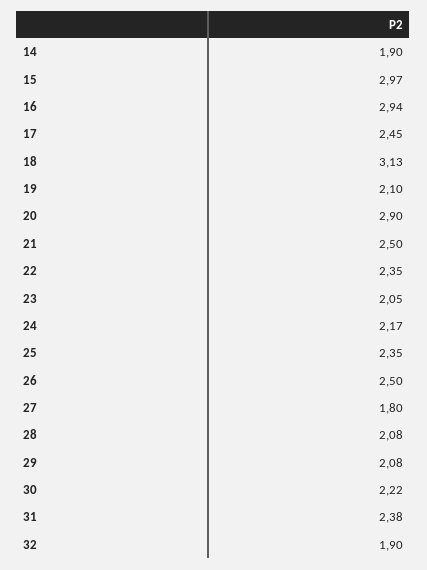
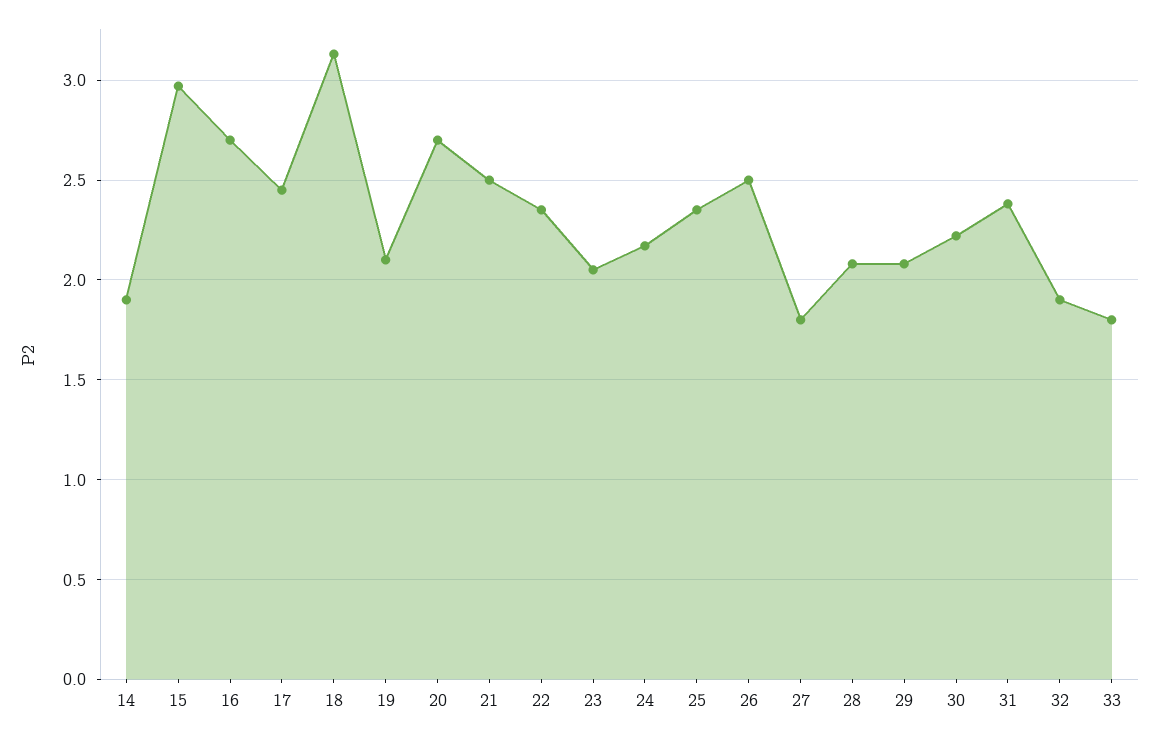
16: 2.94 -> 2.7
20: 2.9 -> 2.7
33: none -> 1.8

